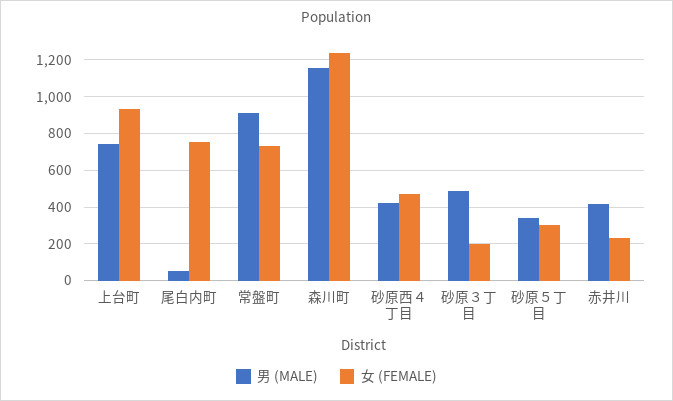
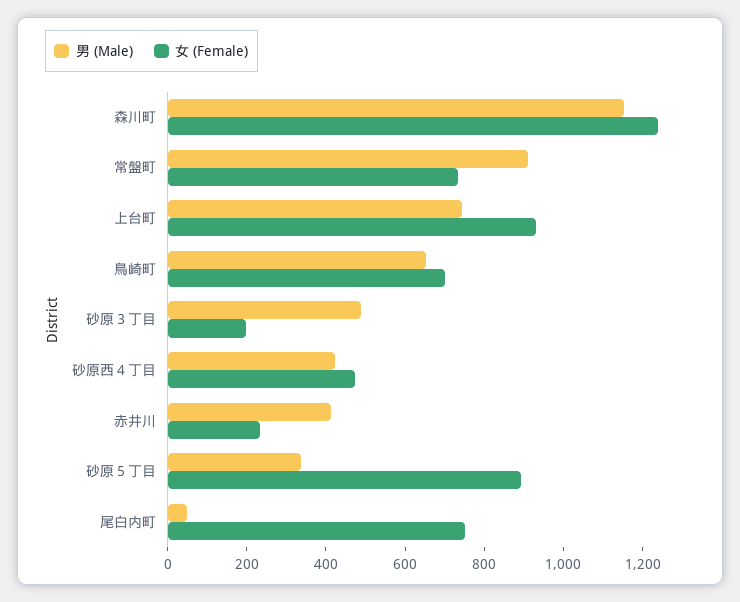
女 (FEMALE), 砂原５丁目: 300 -> 900
男 (MALE), 鳥崎町: none -> 650
女 (FEMALE), 鳥崎町: none -> 700

